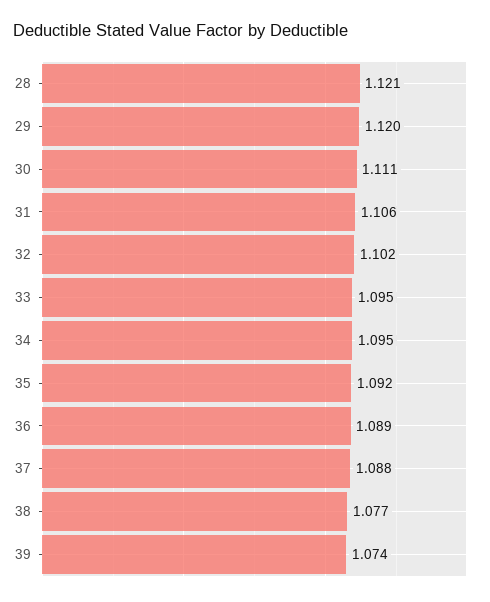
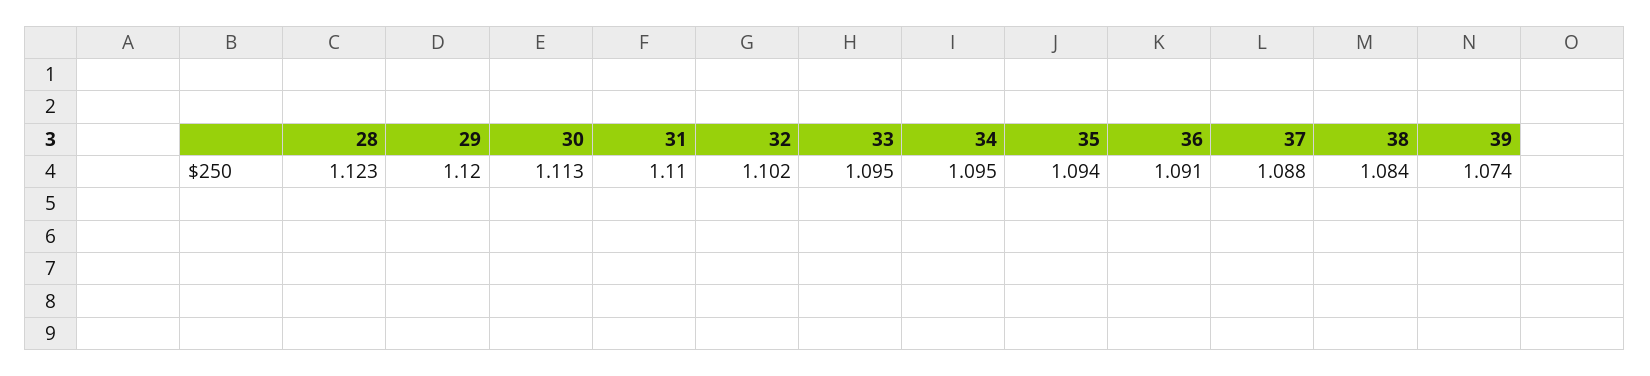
28: 1.121 -> 1.123
30: 1.111 -> 1.113
31: 1.106 -> 1.11
35: 1.092 -> 1.094
36: 1.089 -> 1.091
38: 1.077 -> 1.084

